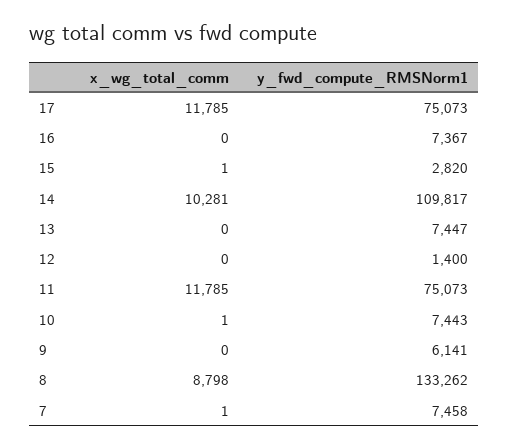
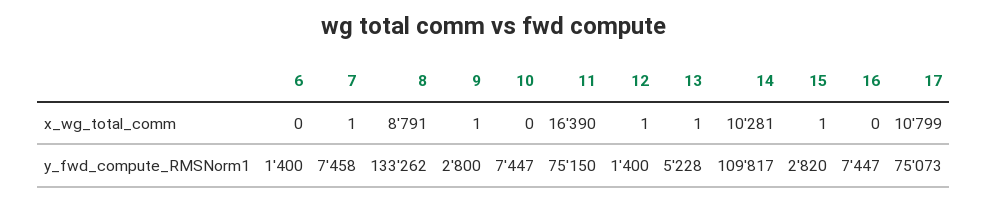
x_wg_total_comm, 17: 11785 -> 10799
y_fwd_compute_RMSNorm1, 16: 7367 -> 7447
x_wg_total_comm, 13: 0 -> 1
y_fwd_compute_RMSNorm1, 13: 7447 -> 5228
x_wg_total_comm, 12: 0 -> 1
x_wg_total_comm, 11: 11785 -> 16390
y_fwd_compute_RMSNorm1, 11: 75073 -> 75150
x_wg_total_comm, 10: 1 -> 0
y_fwd_compute_RMSNorm1, 10: 7443 -> 7447
x_wg_total_comm, 9: 0 -> 1
y_fwd_compute_RMSNorm1, 9: 6141 -> 2800
x_wg_total_comm, 8: 8798 -> 8791
x_wg_total_comm, 6: none -> 0
y_fwd_compute_RMSNorm1, 6: none -> 1400

